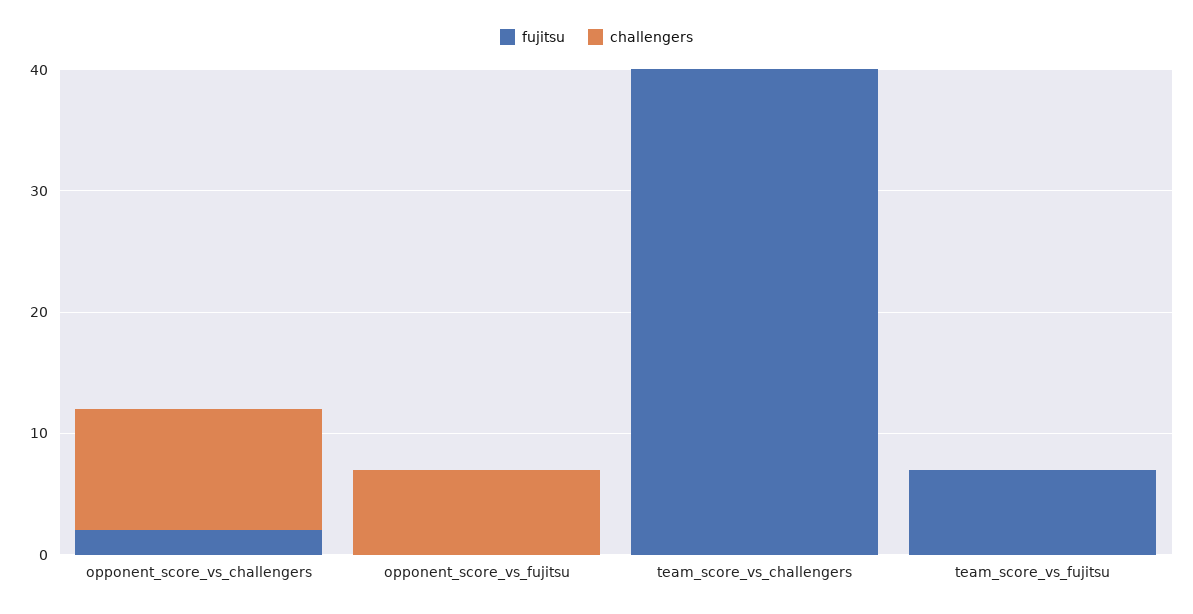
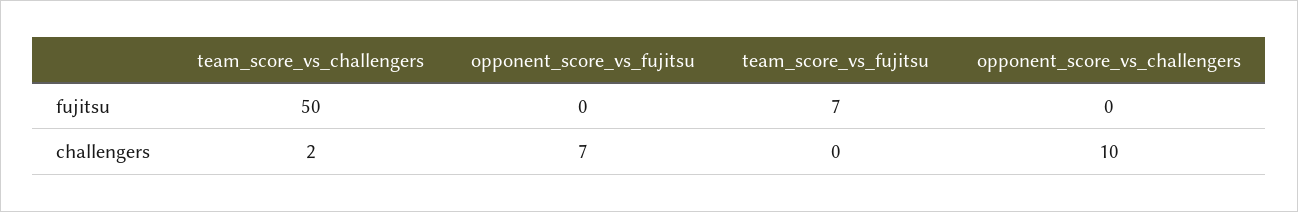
fujitsu, opponent_score_vs_challengers: 2 -> 0
fujitsu, team_score_vs_challengers: 40 -> 50
challengers, team_score_vs_challengers: 0 -> 2

